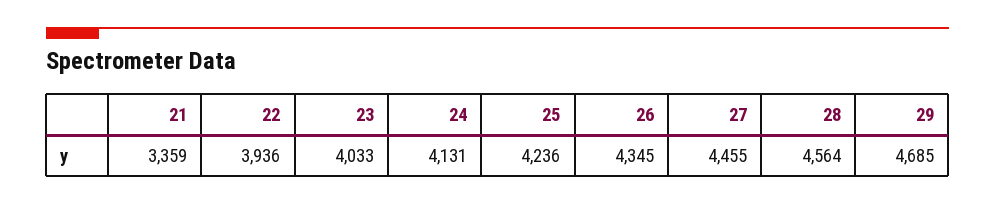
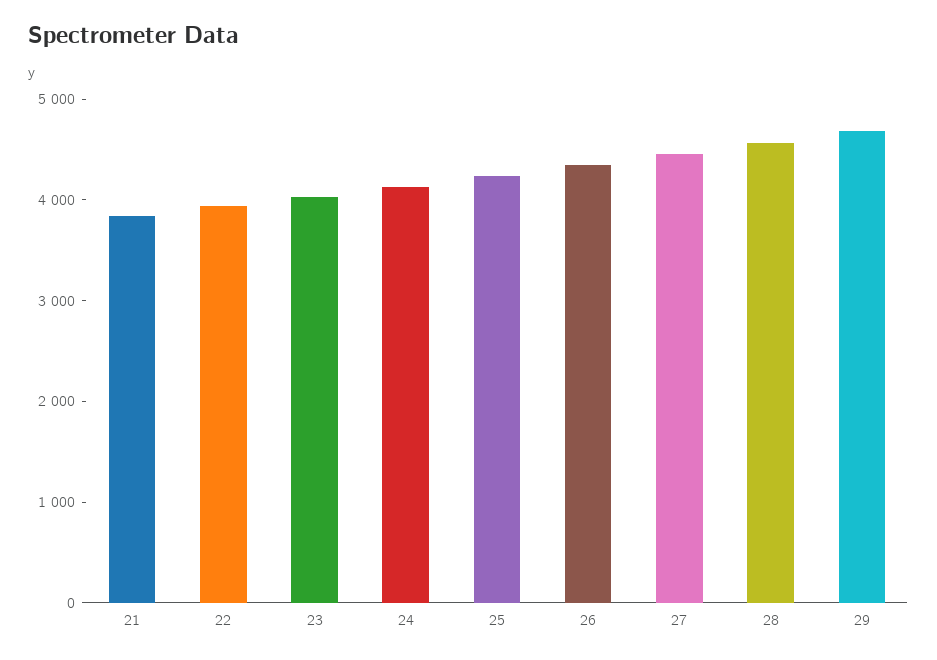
21: 3359 -> 3800

